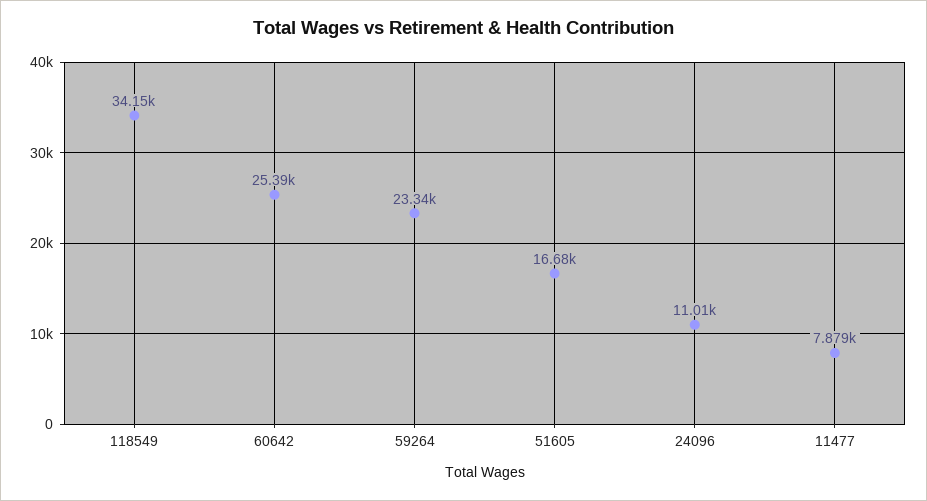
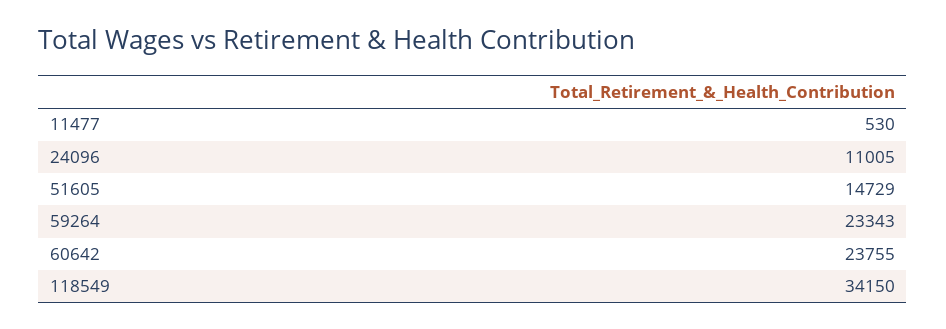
60642: 25390 -> 23755
51605: 16680 -> 14729
11477: 7879 -> 530

